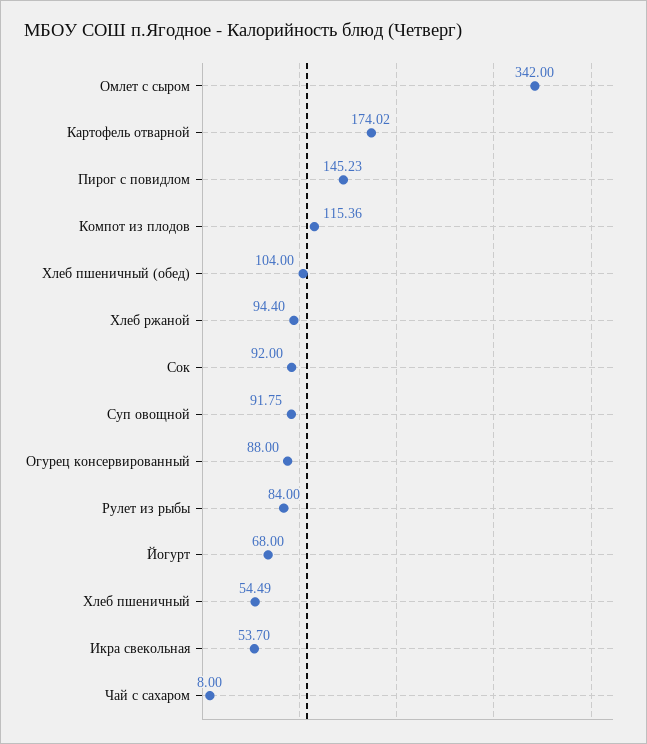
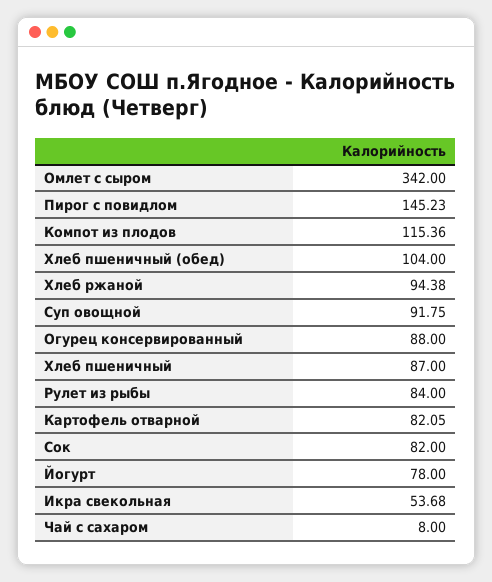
Картофель отварной: 174.02 -> 82.05
Хлеб ржаной: 94.4 -> 94.38
Сок: 92 -> 82
Йогурт: 68 -> 78
Хлеб пшеничный: 54.49 -> 87
Икра свекольная: 53.7 -> 53.68

